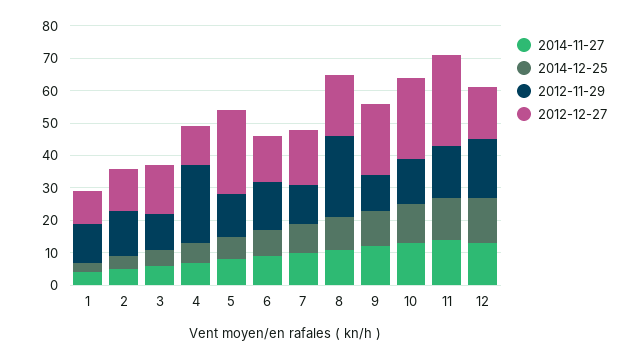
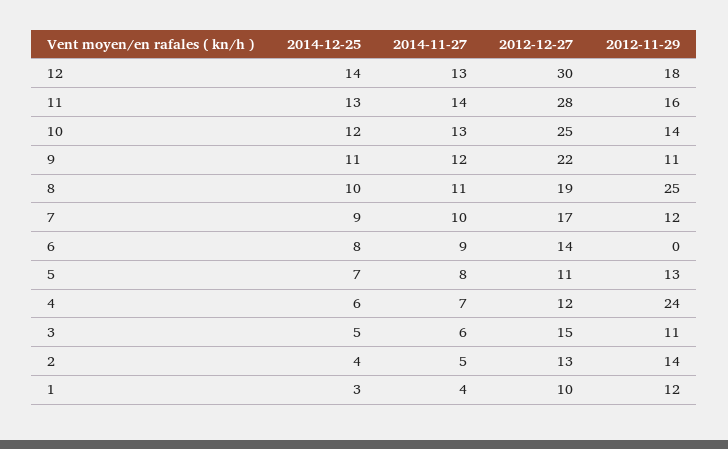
2012-12-27, 5: 25 -> 11
2012-11-29, 6: 15 -> 0
2012-12-27, 12: 15 -> 30

